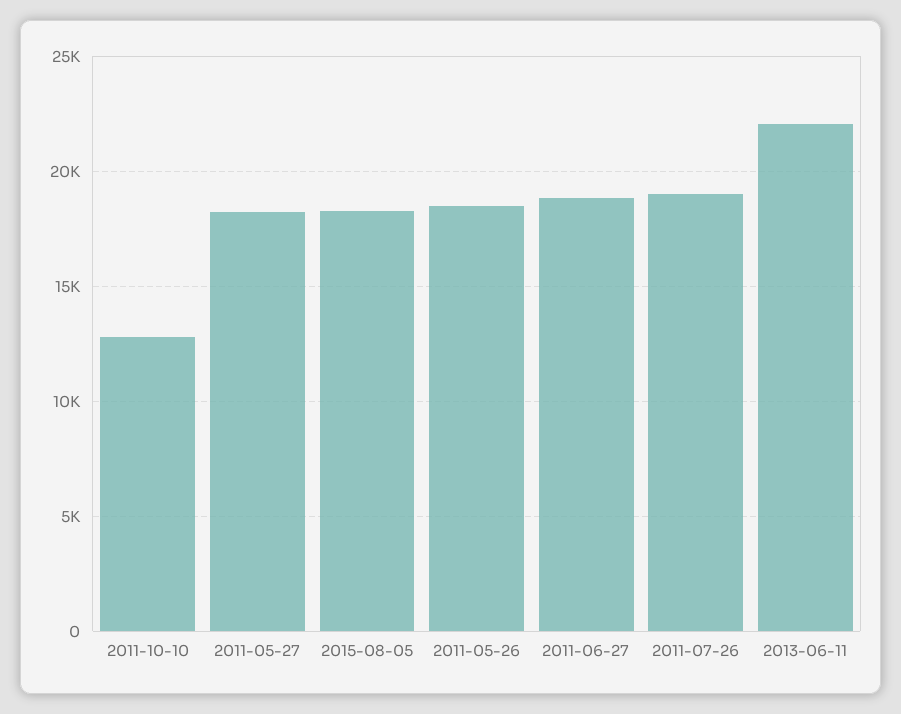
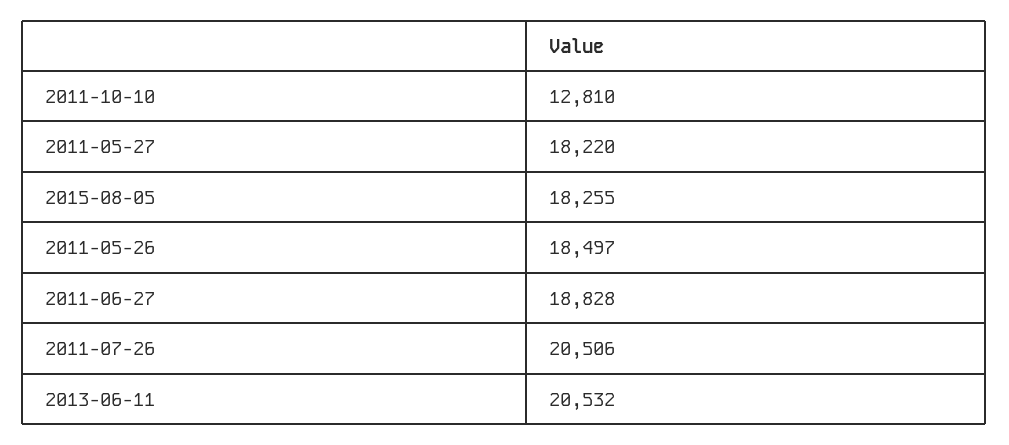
2011-07-26: 19000 -> 20506
2013-06-11: 22000 -> 20532

